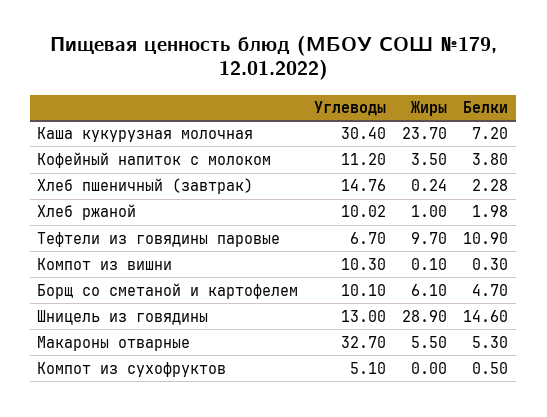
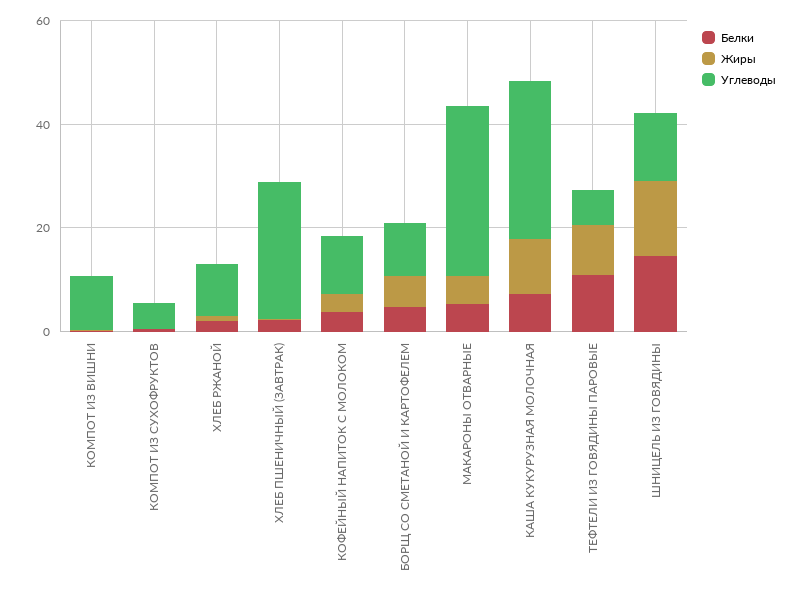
Жиры, Каша кукурузная молочная: 23.7 -> 10
Углеводы, Хлеб пшеничный (завтрак): 14.76 -> 25
Жиры, Шницель из говядины: 28.9 -> 15

